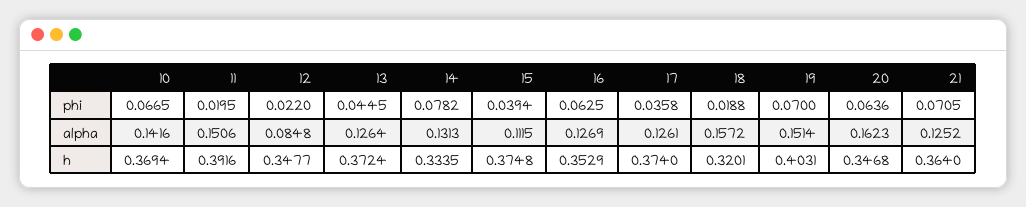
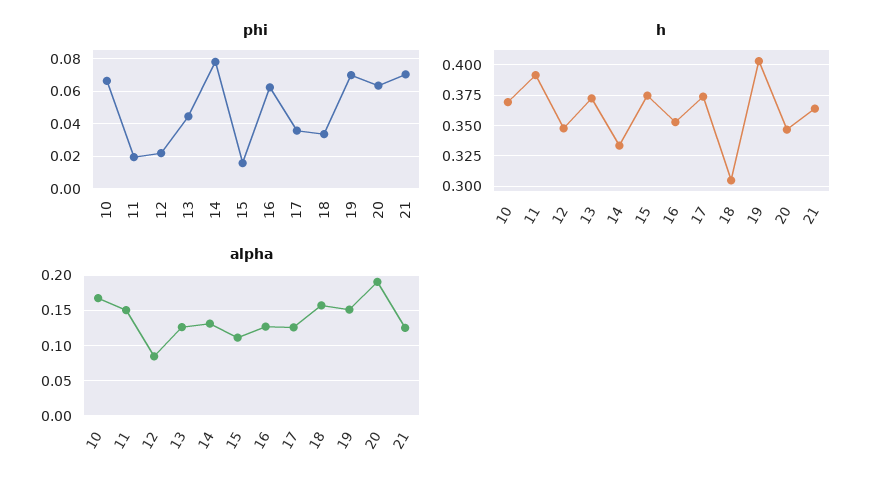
phi, 15: 0.0394 -> 0.015
phi, 18: 0.0188 -> 0.035
alpha, 10: 0.1416 -> 0.17
alpha, 20: 0.1623 -> 0.19
h, 18: 0.3201 -> 0.305

